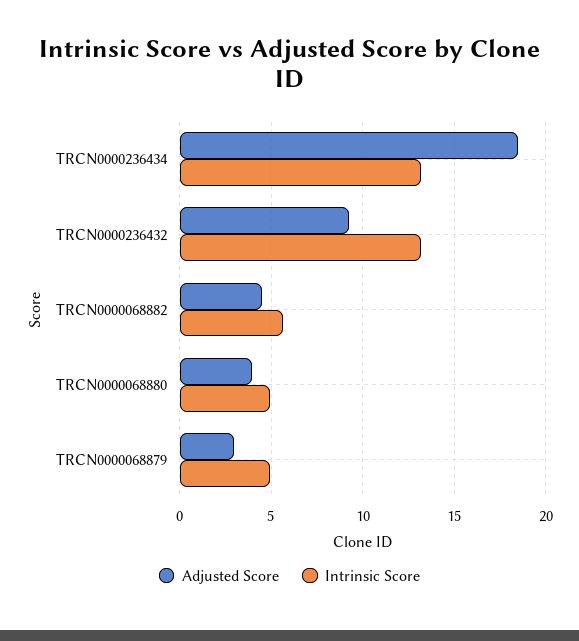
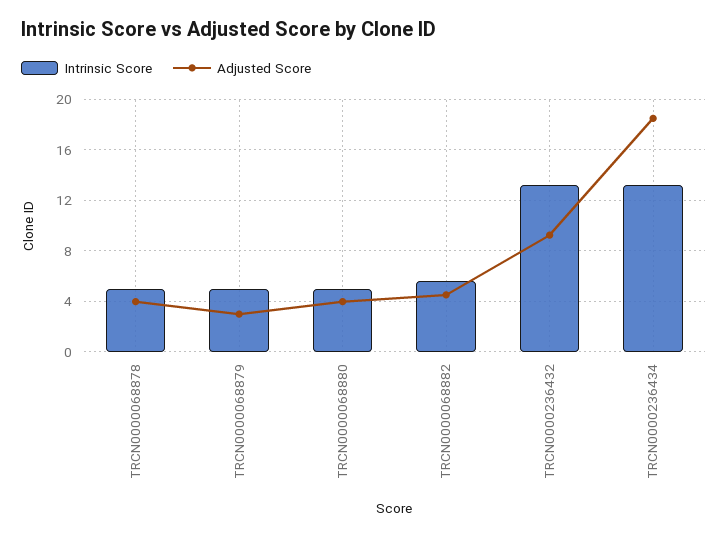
Intrinsic Score, TRCN0000068878: none -> 5
Adjusted Score, TRCN0000068878: none -> 4

